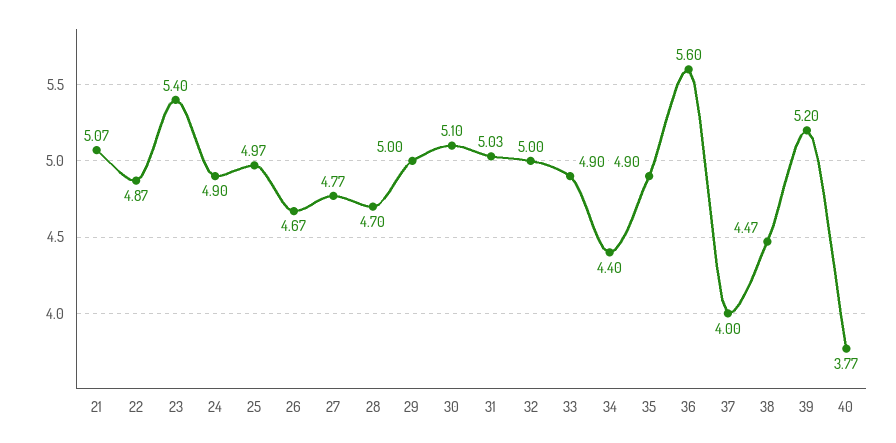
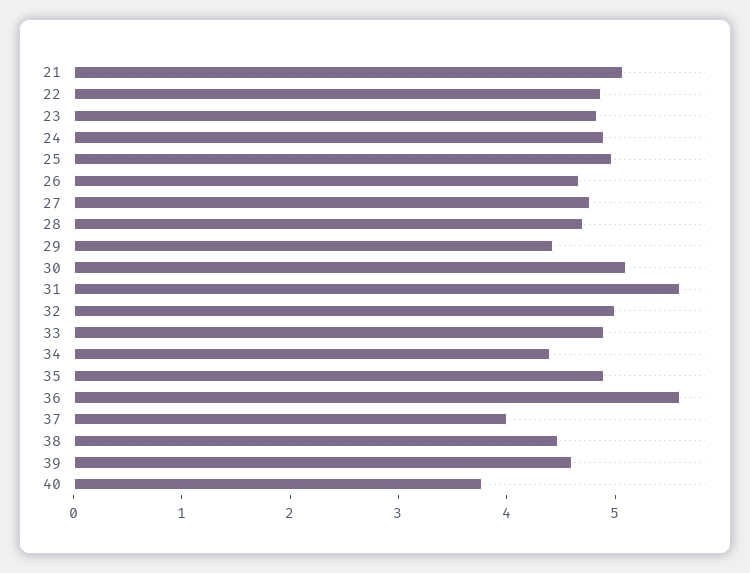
23: 5.4 -> 4.8
29: 5 -> 4.4
31: 5.03 -> 5.6
39: 5.2 -> 4.6

